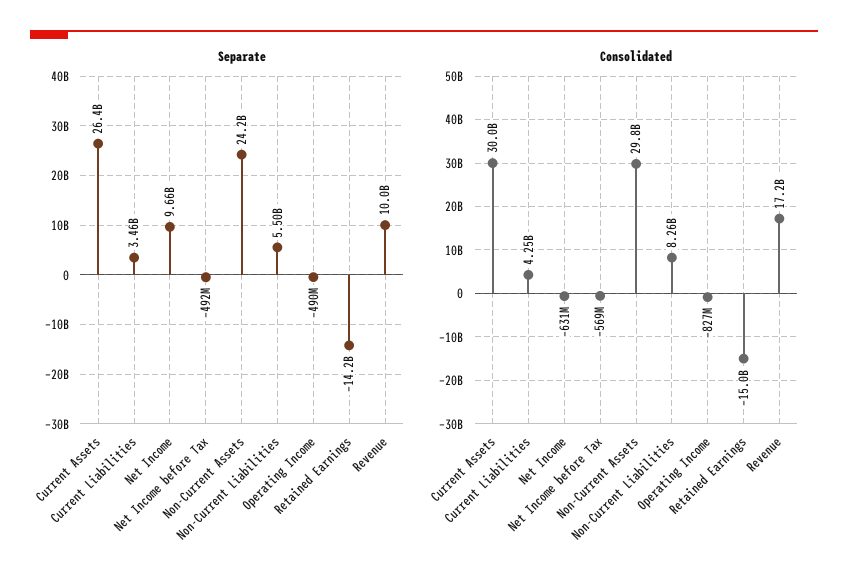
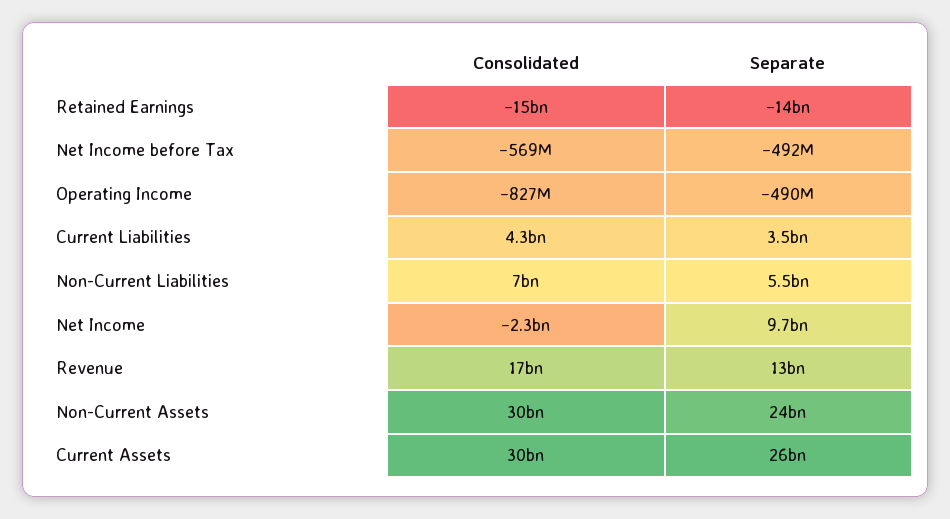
Separate, Revenue: 10000000000 -> 13000000000
Consolidated, Net Income: -631000000 -> -2300000000
Consolidated, Non-Current Liabilities: 8260000000 -> 7000000000

